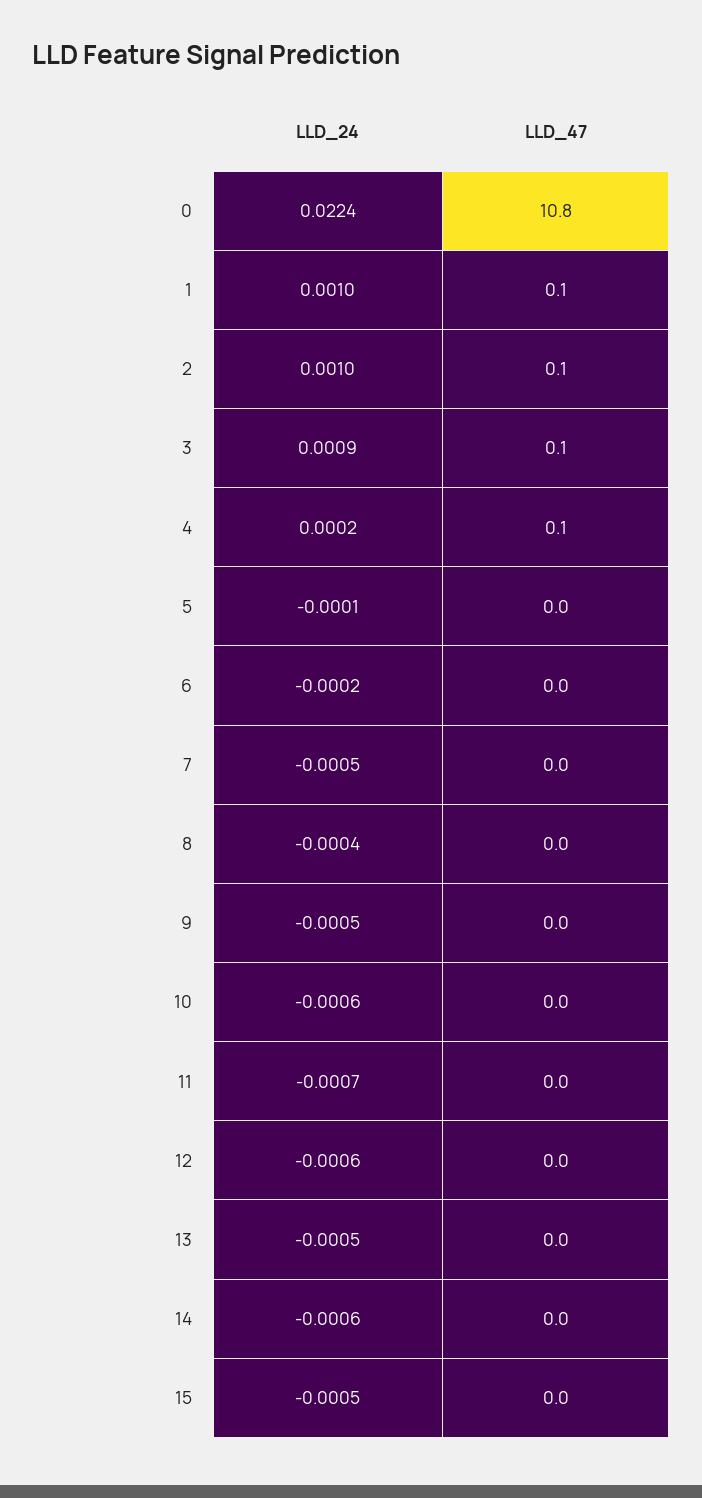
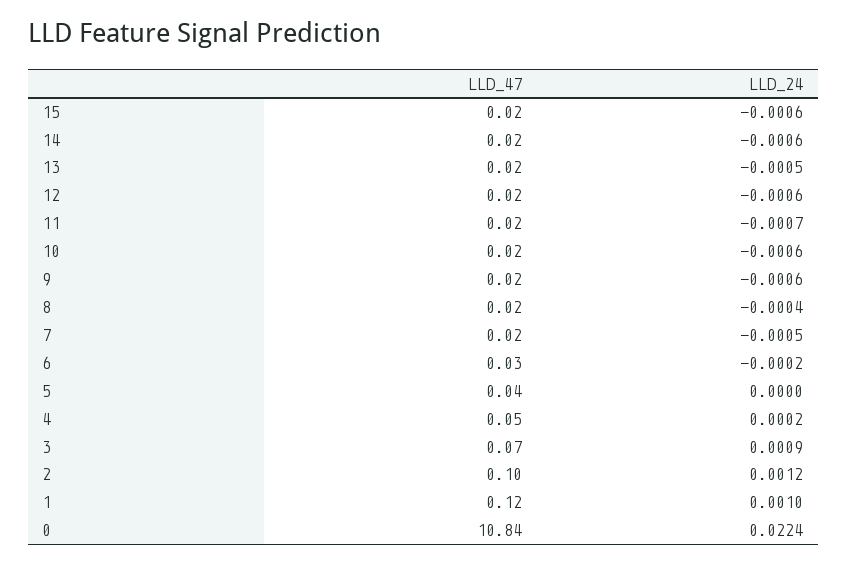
LLD_24, 2: 0.001 -> 0.0012
LLD_24, 5: -0.0001 -> 0
LLD_24, 9: -0.0005 -> -0.0006
LLD_24, 15: -0.0005 -> -0.0006

